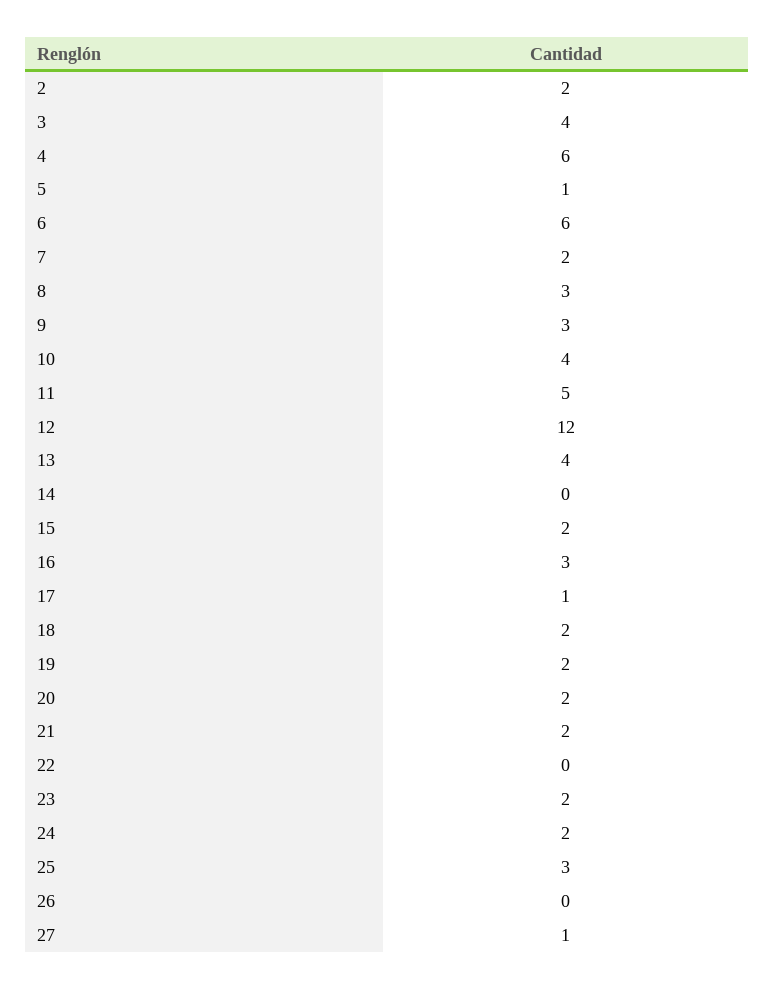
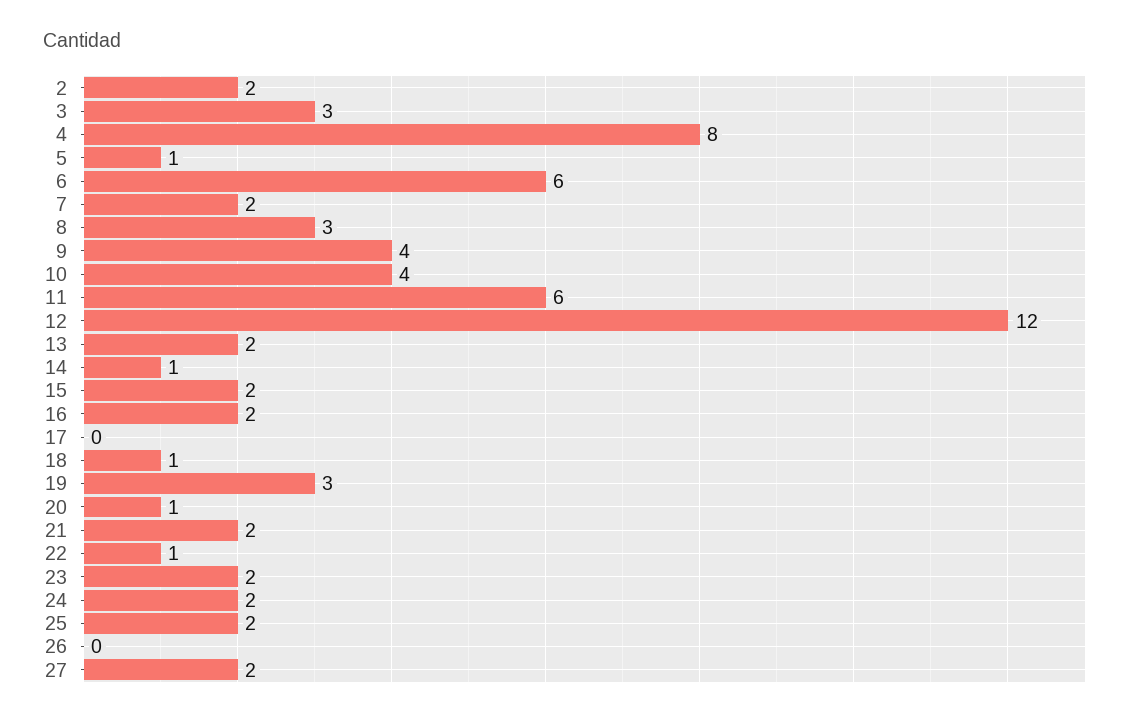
3: 4 -> 3
4: 6 -> 8
9: 3 -> 4
11: 5 -> 6
13: 4 -> 2
14: 0 -> 1
16: 3 -> 2
17: 1 -> 0
18: 2 -> 1
19: 2 -> 3
20: 2 -> 1
22: 0 -> 1
25: 3 -> 2
27: 1 -> 2

